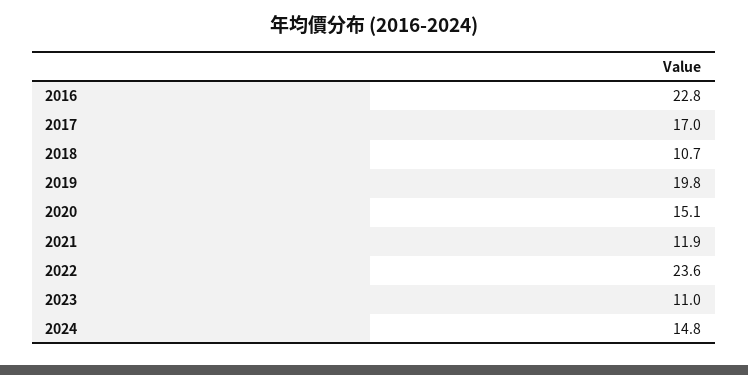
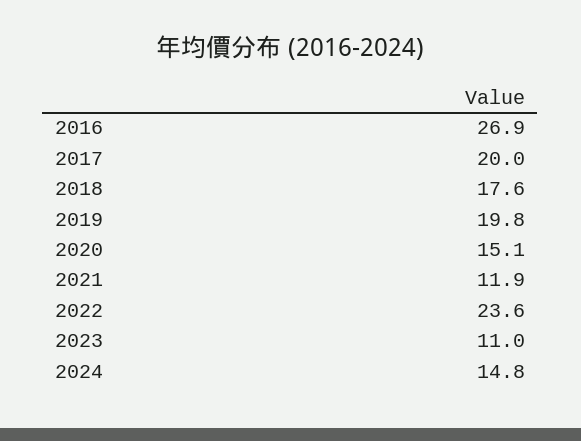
2016: 22.8 -> 26.9
2017: 17 -> 20
2018: 10.7 -> 17.6

